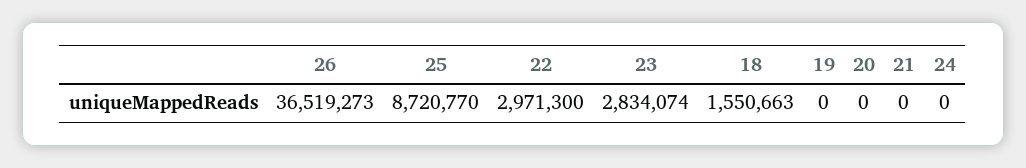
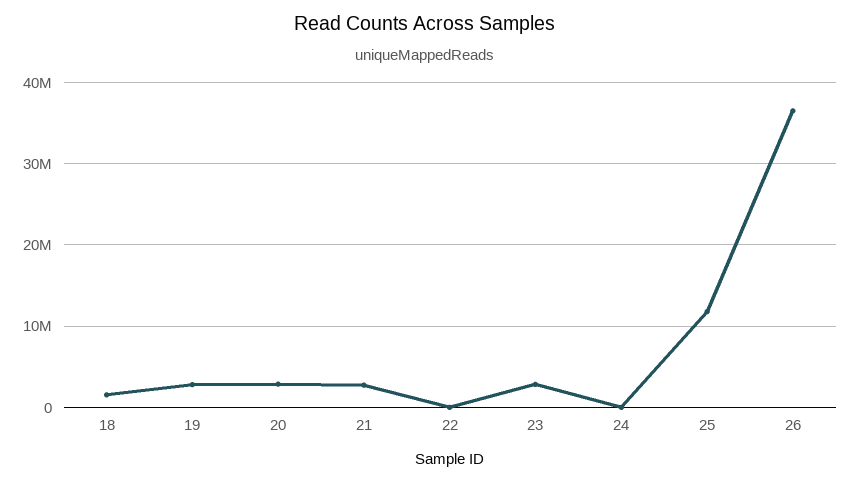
25: 8720770 -> 12000000
22: 2971300 -> 0
19: 0 -> 3000000
20: 0 -> 3000000
21: 0 -> 3000000

